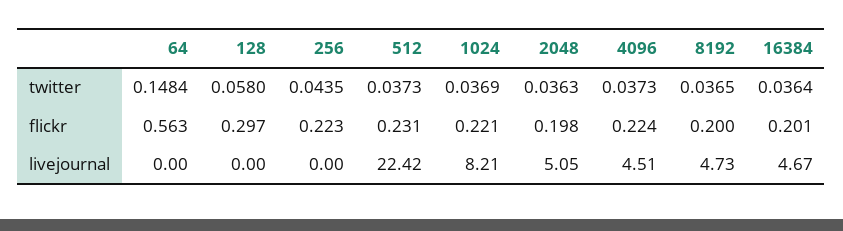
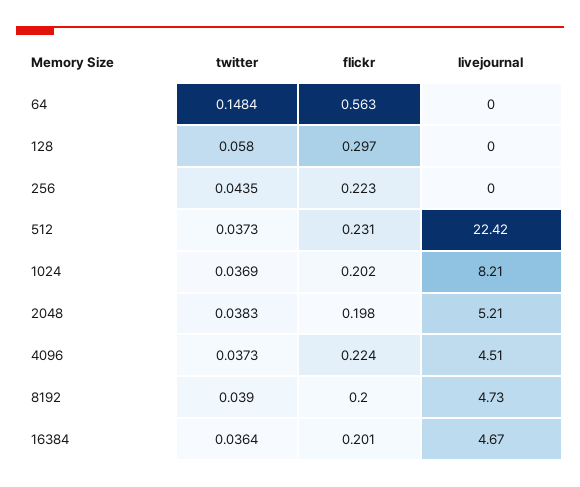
2048, twitter: 0.0363 -> 0.0383
8192, twitter: 0.0365 -> 0.039
1024, flickr: 0.221 -> 0.202
2048, livejournal: 5.05 -> 5.21

